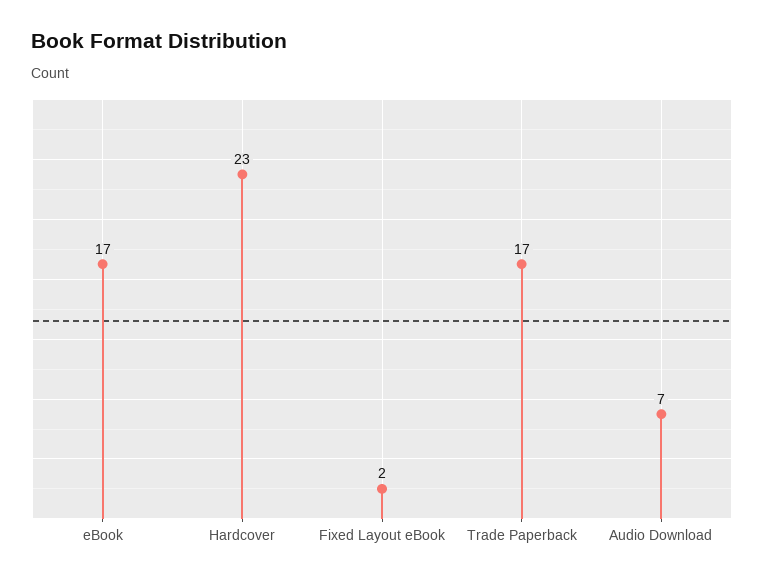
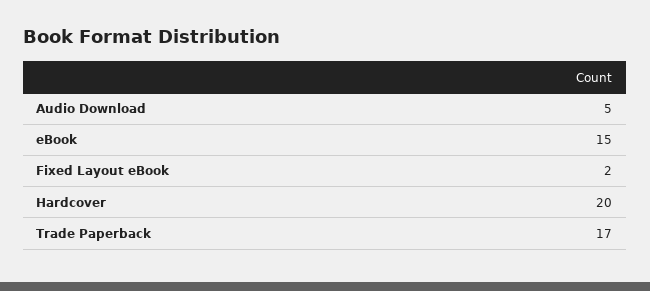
eBook: 17 -> 15
Hardcover: 23 -> 20
Audio Download: 7 -> 5

